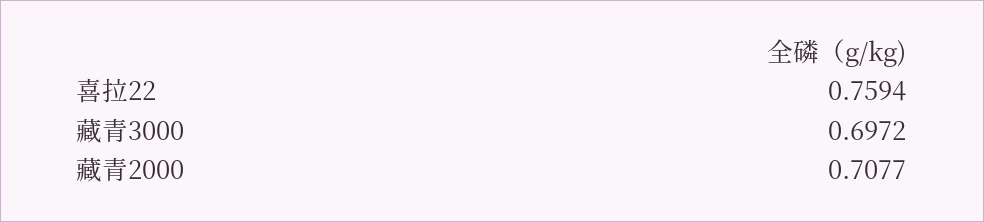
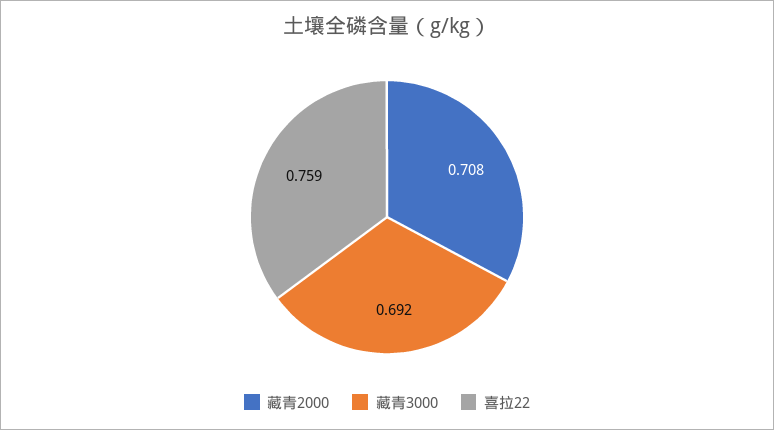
藏青3000: 0.6972 -> 0.692

